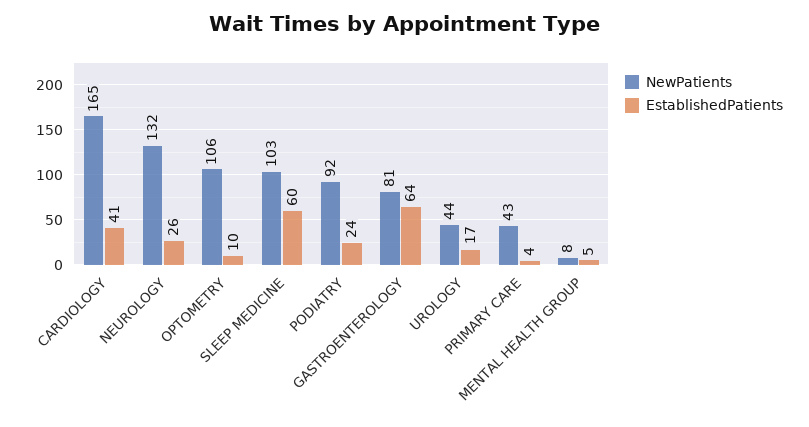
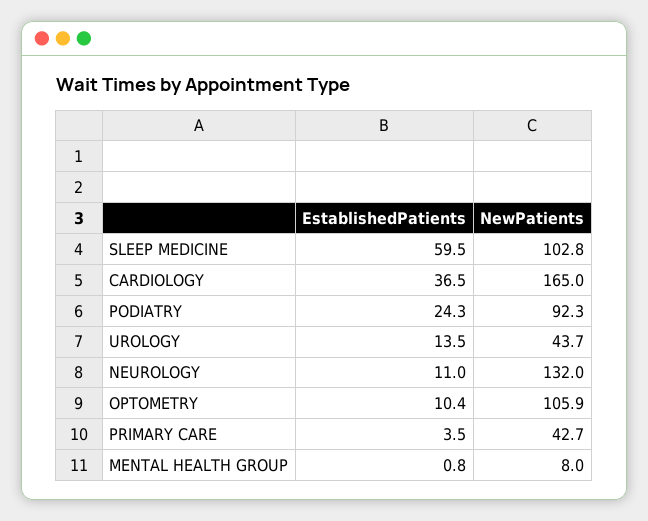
EstablishedPatients, CARDIOLOGY: 41 -> 36.5
EstablishedPatients, NEUROLOGY: 26 -> 11
NewPatients, GASTROENTEROLOGY: 81 -> none
EstablishedPatients, GASTROENTEROLOGY: 64 -> none
EstablishedPatients, UROLOGY: 17 -> 13.5
EstablishedPatients, MENTAL HEALTH GROUP: 5 -> 0.8

